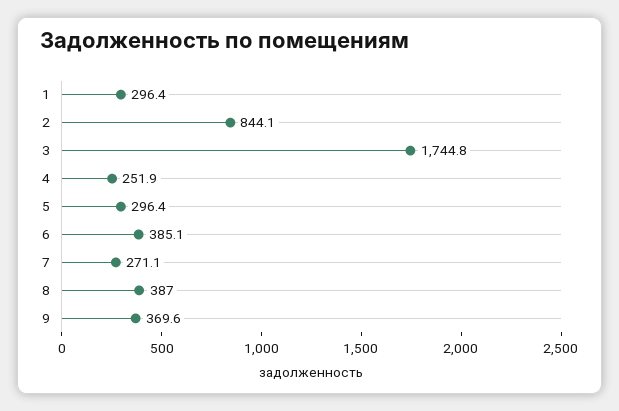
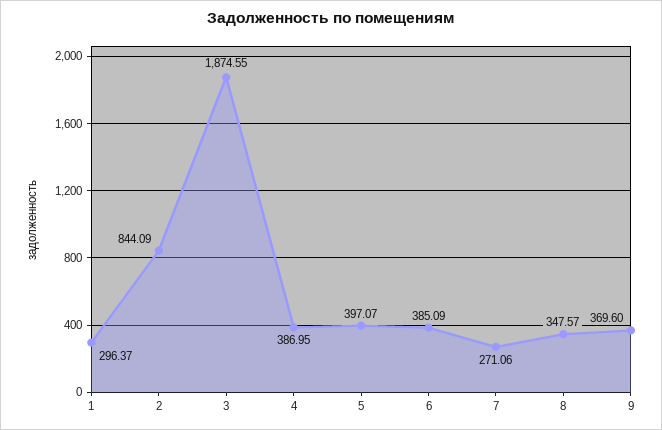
3: 1744.8 -> 1874.55
4: 251.9 -> 386.95
5: 296.4 -> 397.07
8: 387 -> 347.57

